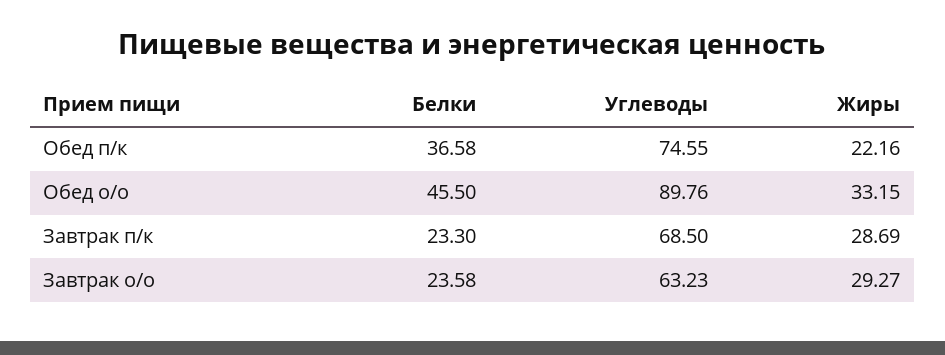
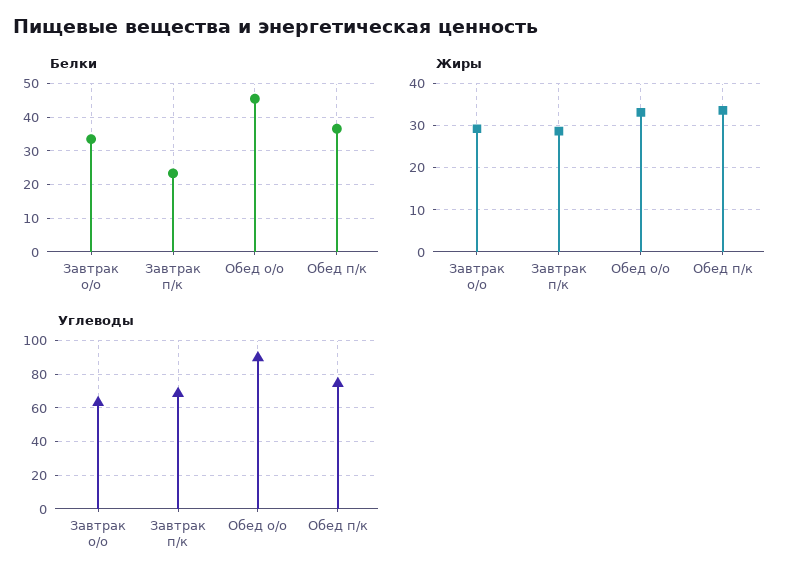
Жиры, Обед п/к: 22.16 -> 34
Белки, Завтрак о/о: 23.58 -> 34

